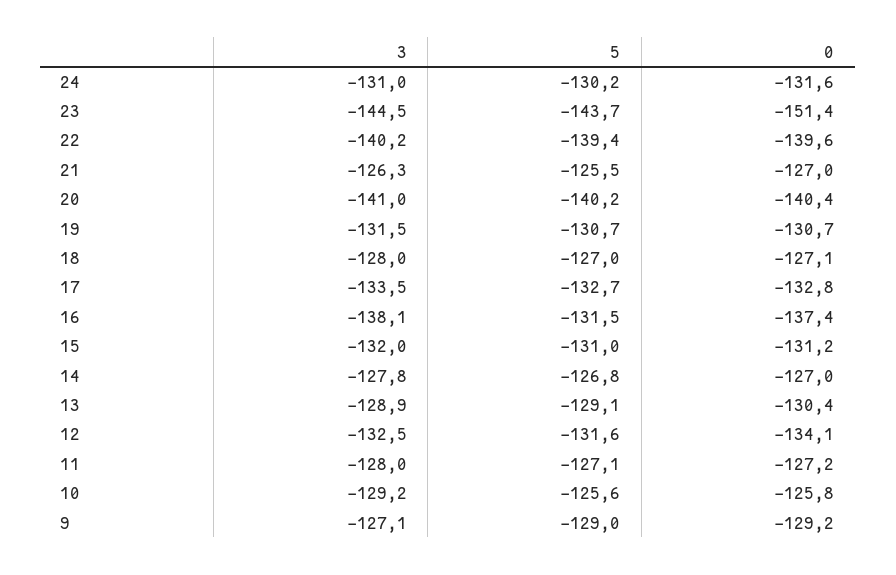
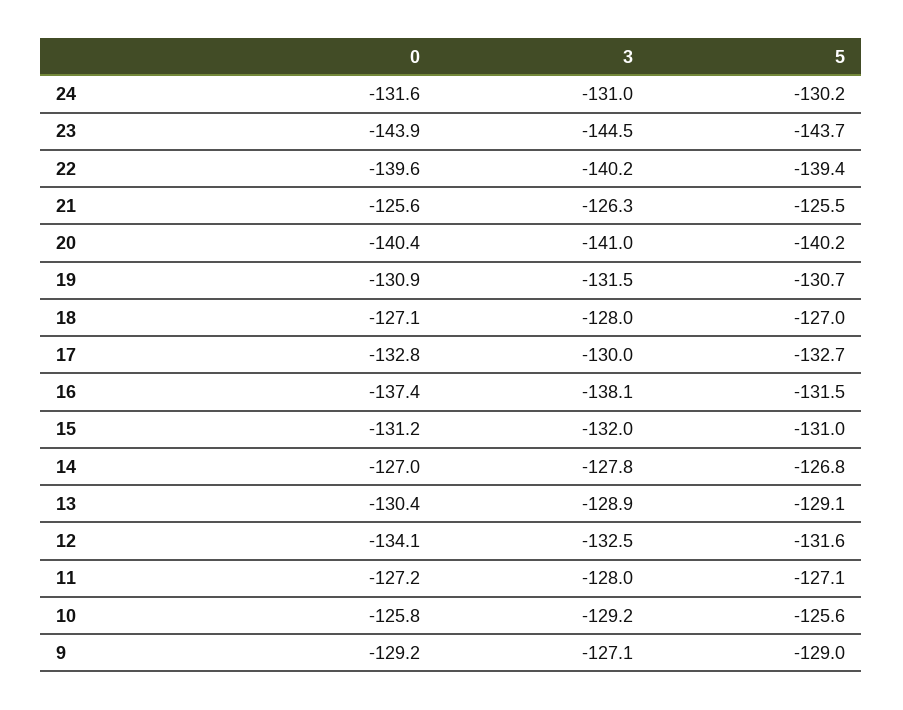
0, 23: -151.4 -> -143.9
0, 21: -127 -> -125.6
0, 19: -130.7 -> -130.9
3, 17: -133.5 -> -130

